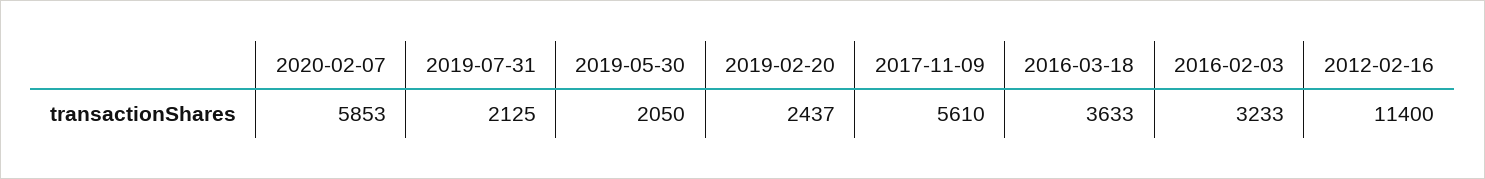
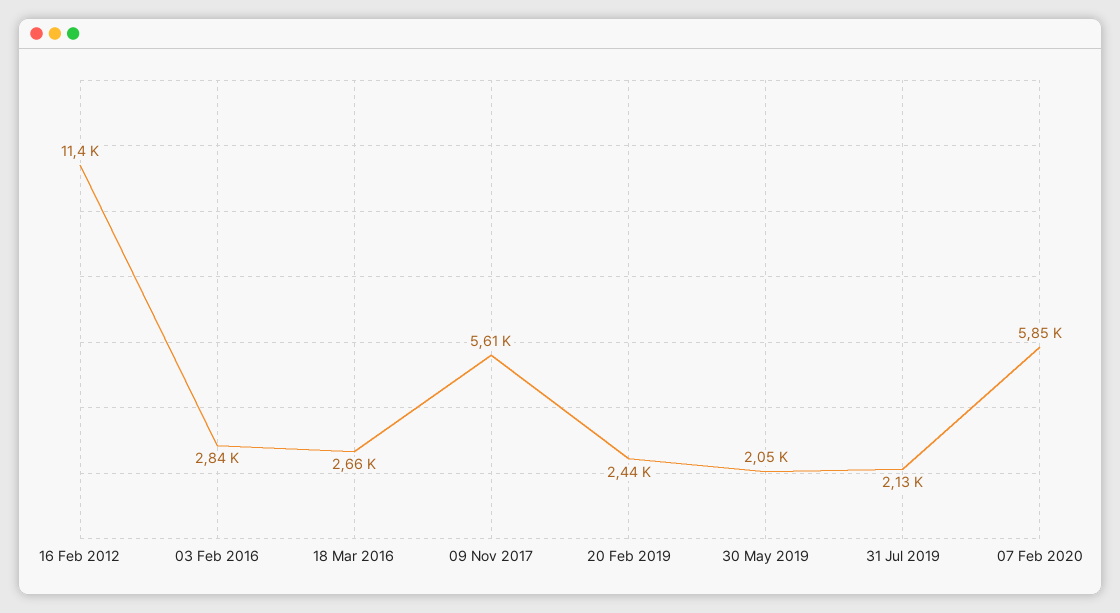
2016-03-18: 3633 -> 2660
2016-02-03: 3233 -> 2840

